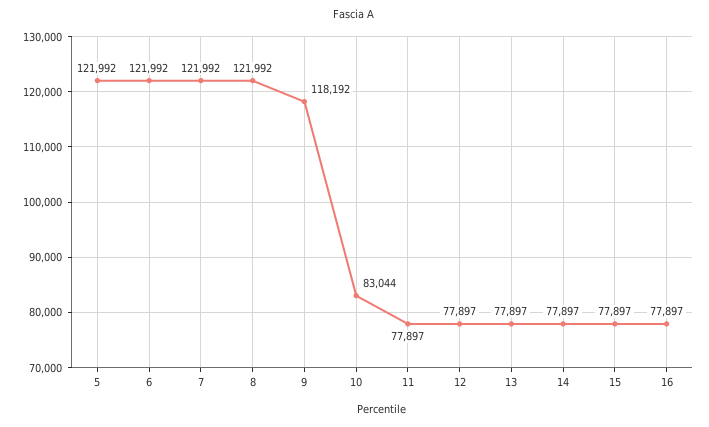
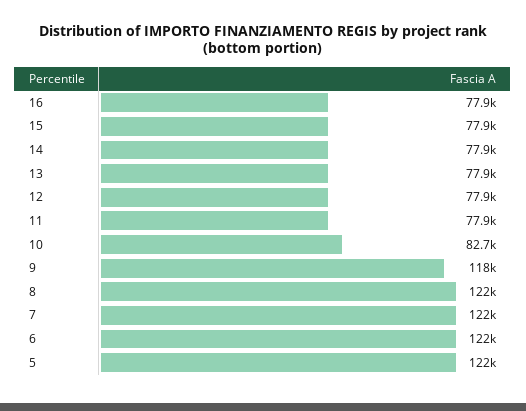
10: 83044 -> 82700

